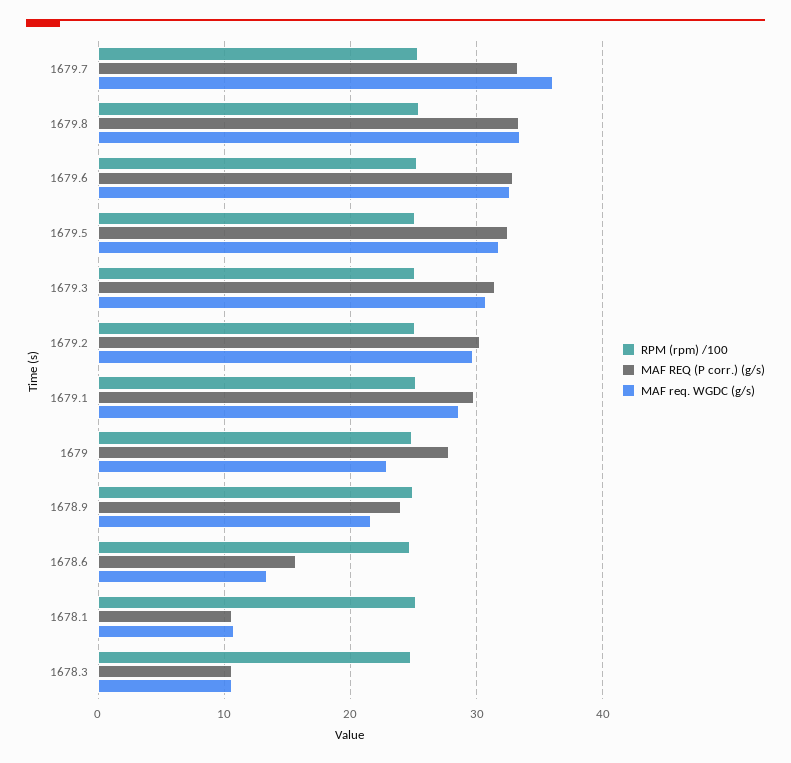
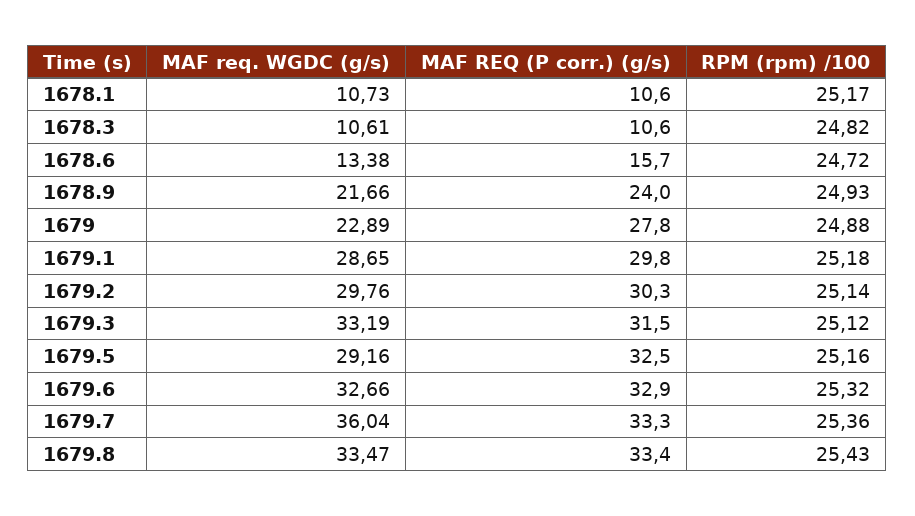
MAF req. WGDC (g/s), 1679.5: 32 -> 29.16
MAF req. WGDC (g/s), 1679.3: 31 -> 33.19

